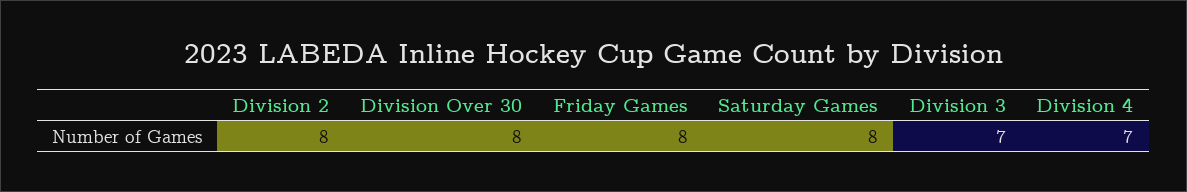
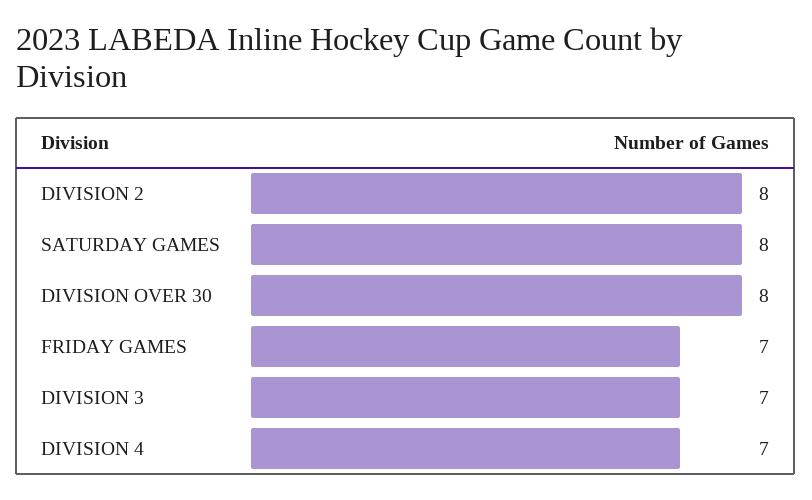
Friday Games: 8 -> 7

